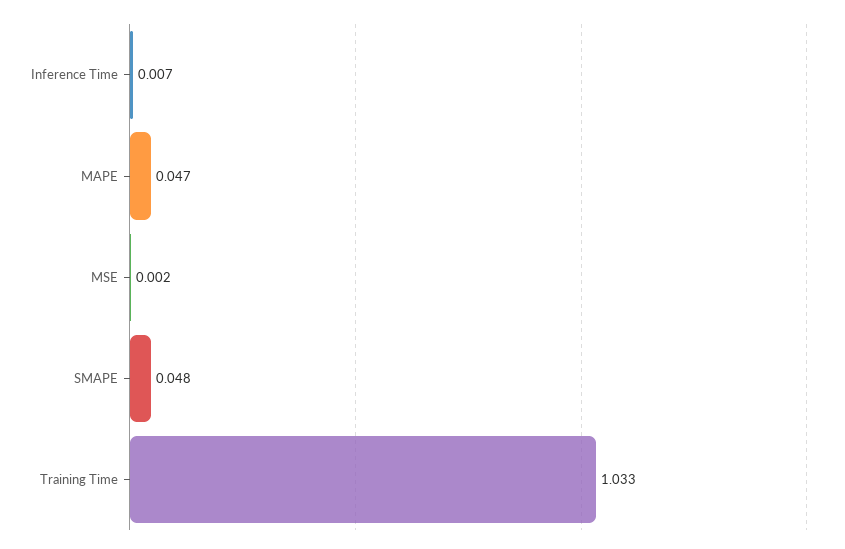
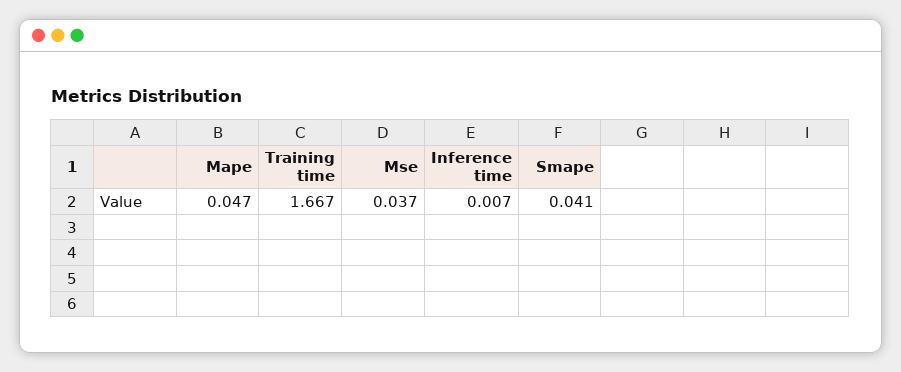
MSE: 0.002 -> 0.037
SMAPE: 0.048 -> 0.041
Training Time: 1.033 -> 1.667

